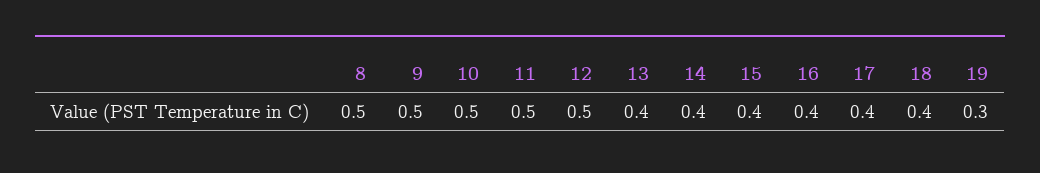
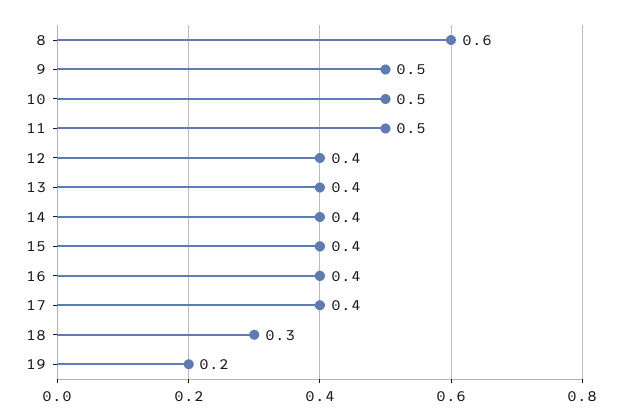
8: 0.5 -> 0.6
12: 0.5 -> 0.4
18: 0.4 -> 0.3
19: 0.3 -> 0.2

